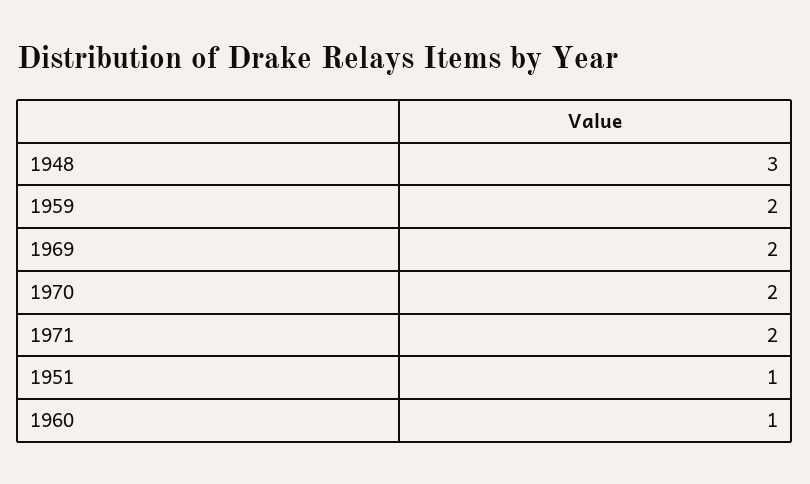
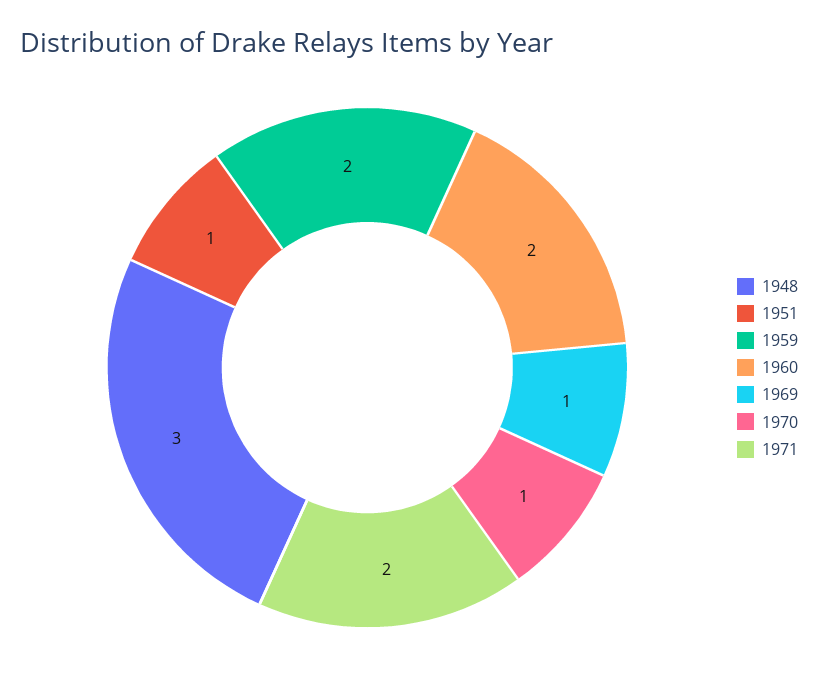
1969: 2 -> 1
1970: 2 -> 1
1960: 1 -> 2

